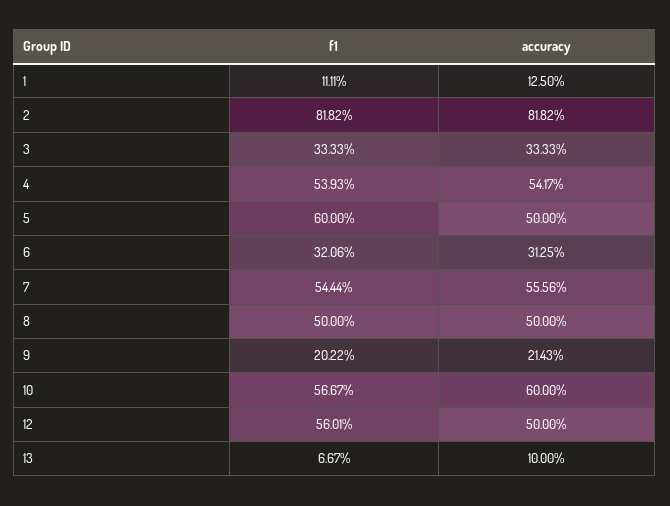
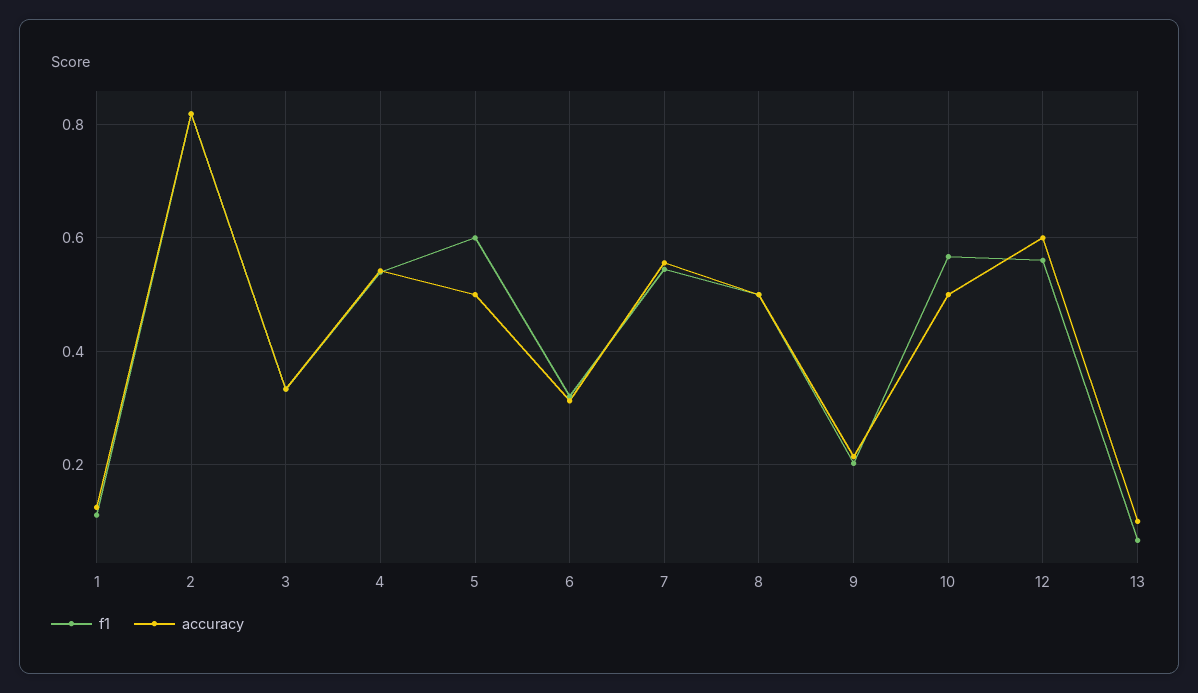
accuracy, 10: 0.6 -> 0.5
accuracy, 12: 0.5 -> 0.6

